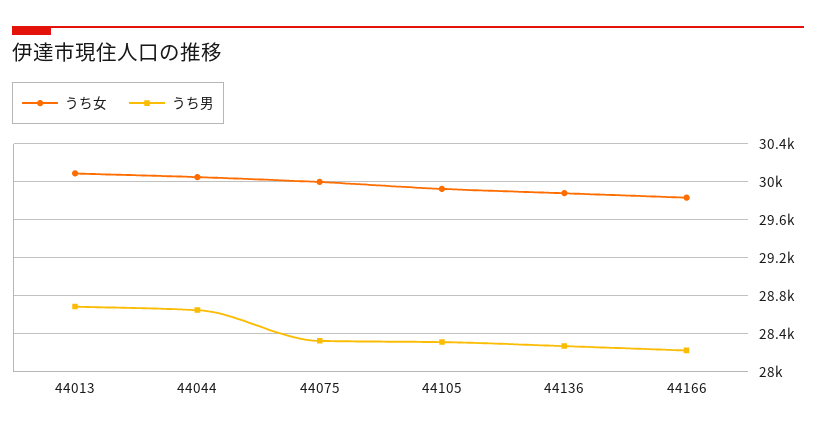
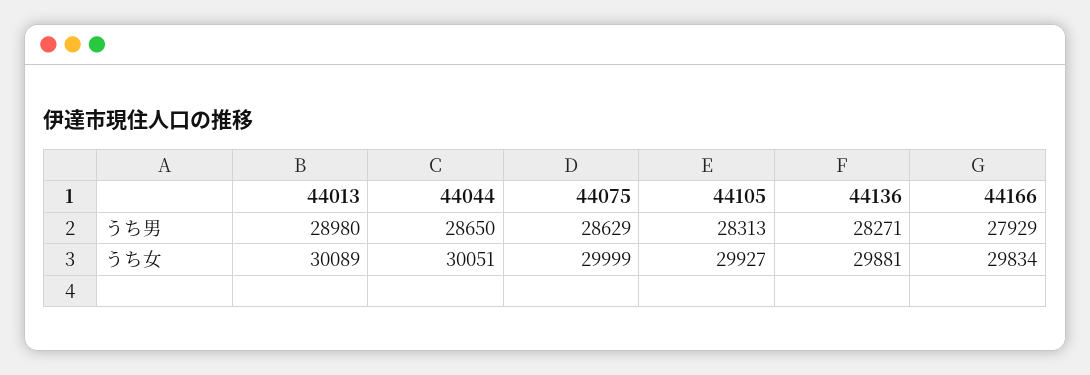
うち男, 44013: 28700 -> 28980
うち男, 44075: 28300 -> 28629
うち男, 44166: 28200 -> 27929

